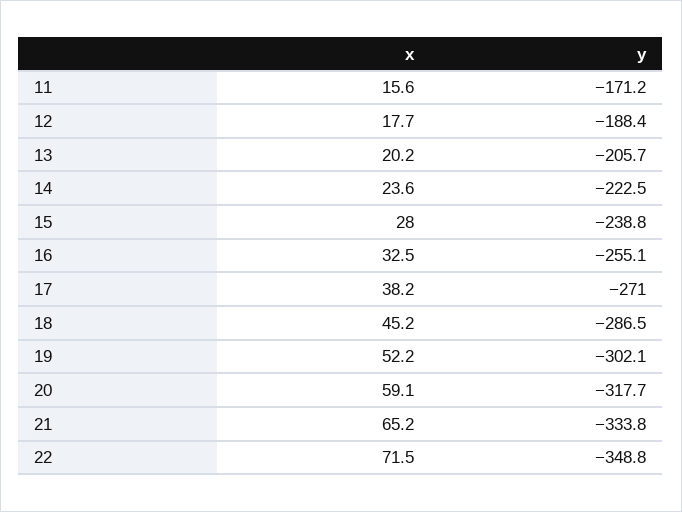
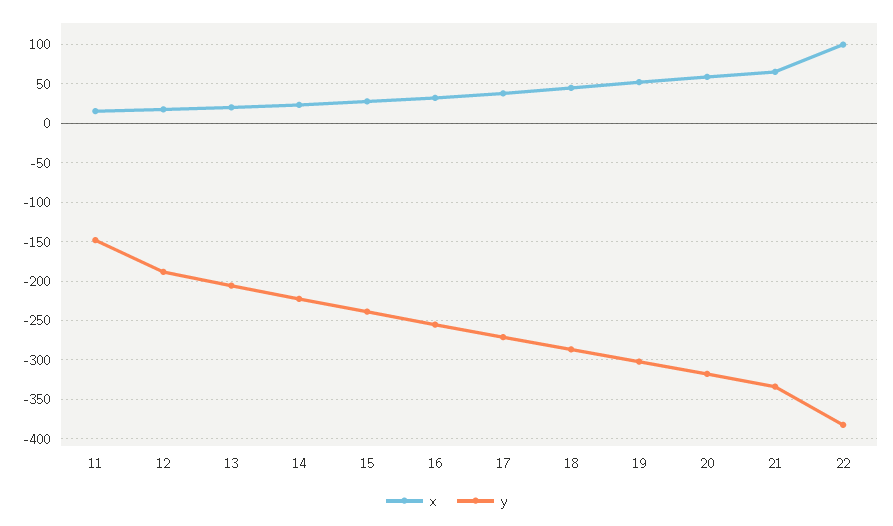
y, 11: -171.2 -> -150
x, 22: 71.5 -> 100
y, 22: -348.8 -> -380

